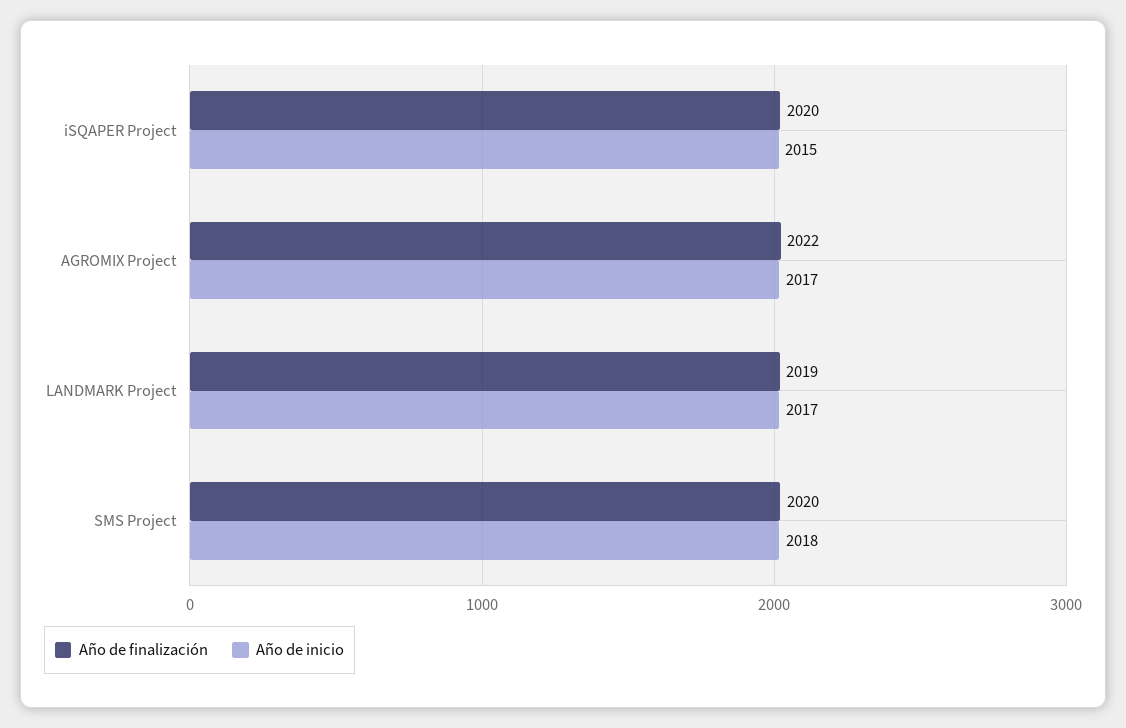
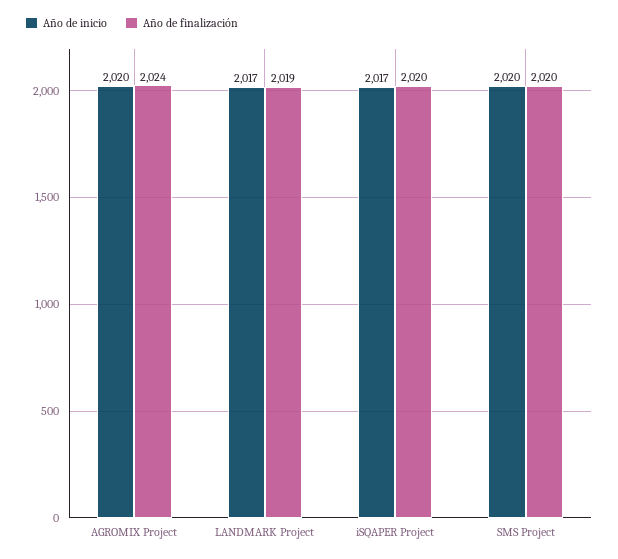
Año de inicio, iSQAPER Project: 2015 -> 2017
Año de finalización, AGROMIX Project: 2022 -> 2024
Año de inicio, AGROMIX Project: 2017 -> 2020
Año de inicio, SMS Project: 2018 -> 2020

